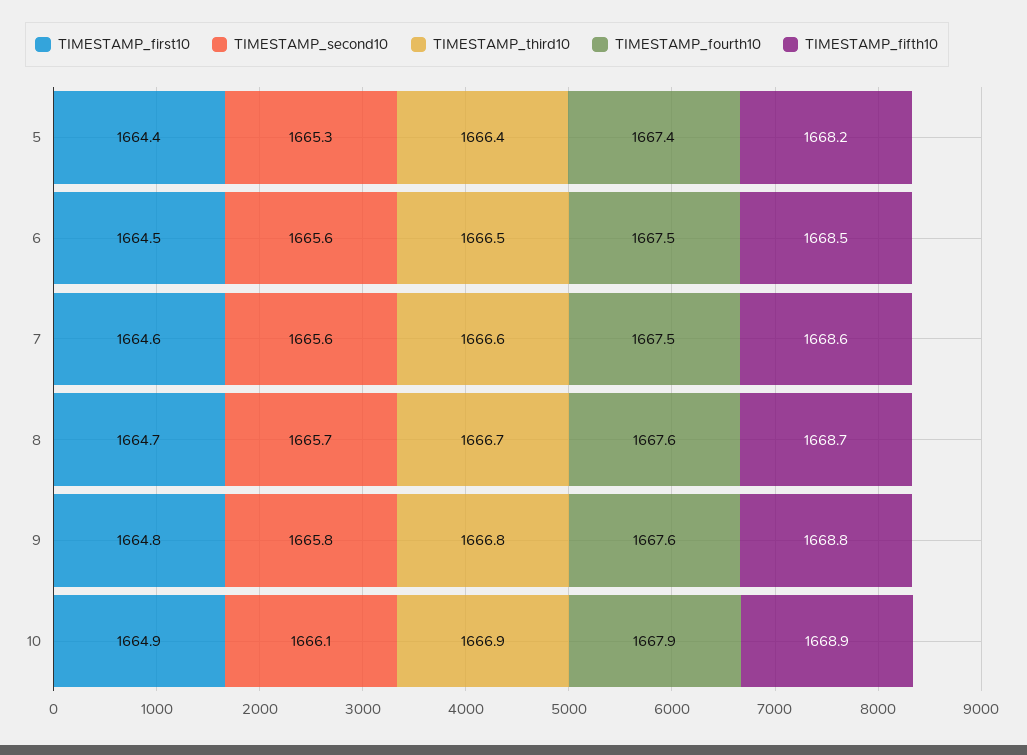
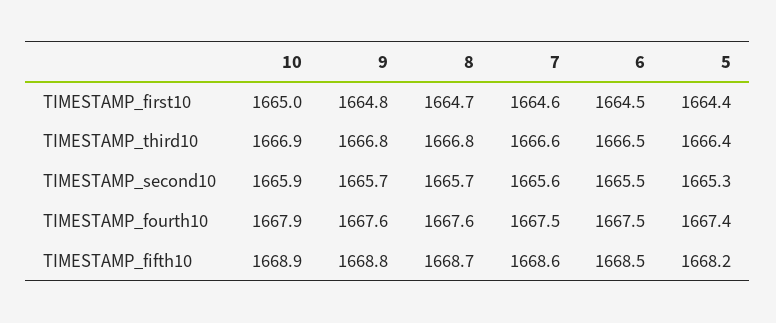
TIMESTAMP_second10, 6: 1665.6 -> 1665.5
TIMESTAMP_third10, 8: 1666.7 -> 1666.8
TIMESTAMP_second10, 9: 1665.8 -> 1665.7
TIMESTAMP_first10, 10: 1664.9 -> 1665
TIMESTAMP_second10, 10: 1666.1 -> 1665.9

